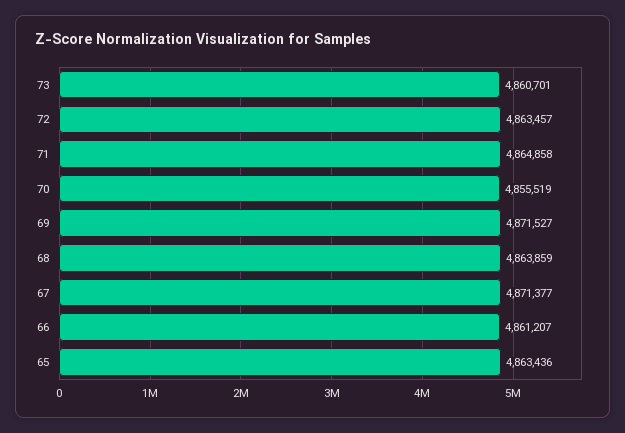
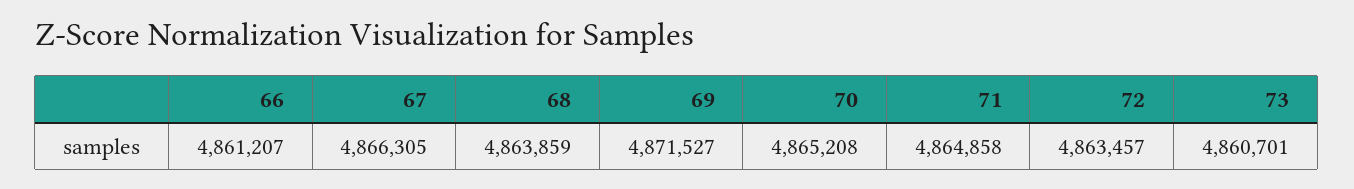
70: 4855519 -> 4865208
67: 4871377 -> 4866305
65: 4863436 -> none

